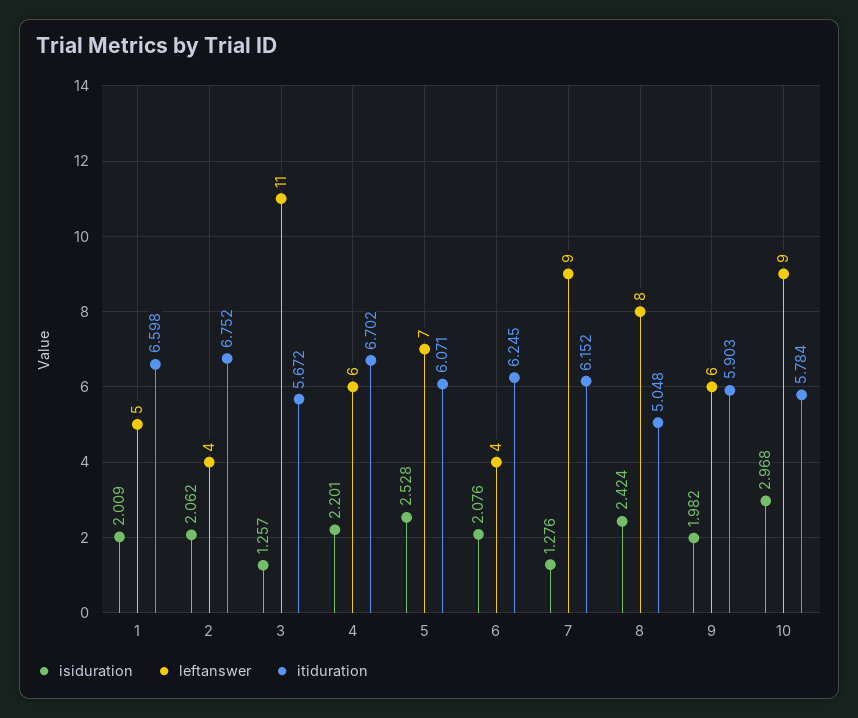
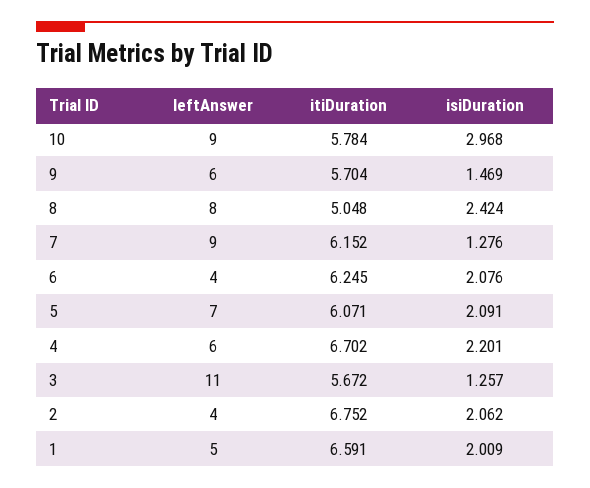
itiduration, 1: 6.598 -> 6.591
isiduration, 5: 2.528 -> 2.091
isiduration, 9: 1.982 -> 1.469
itiduration, 9: 5.903 -> 5.704

